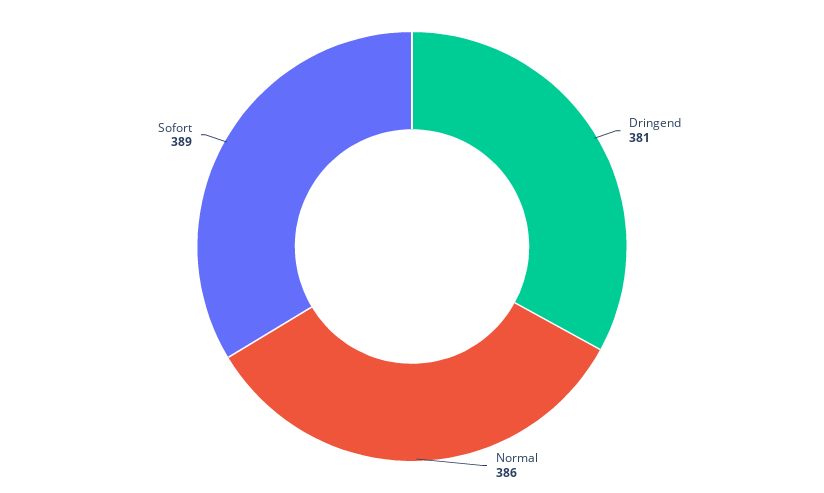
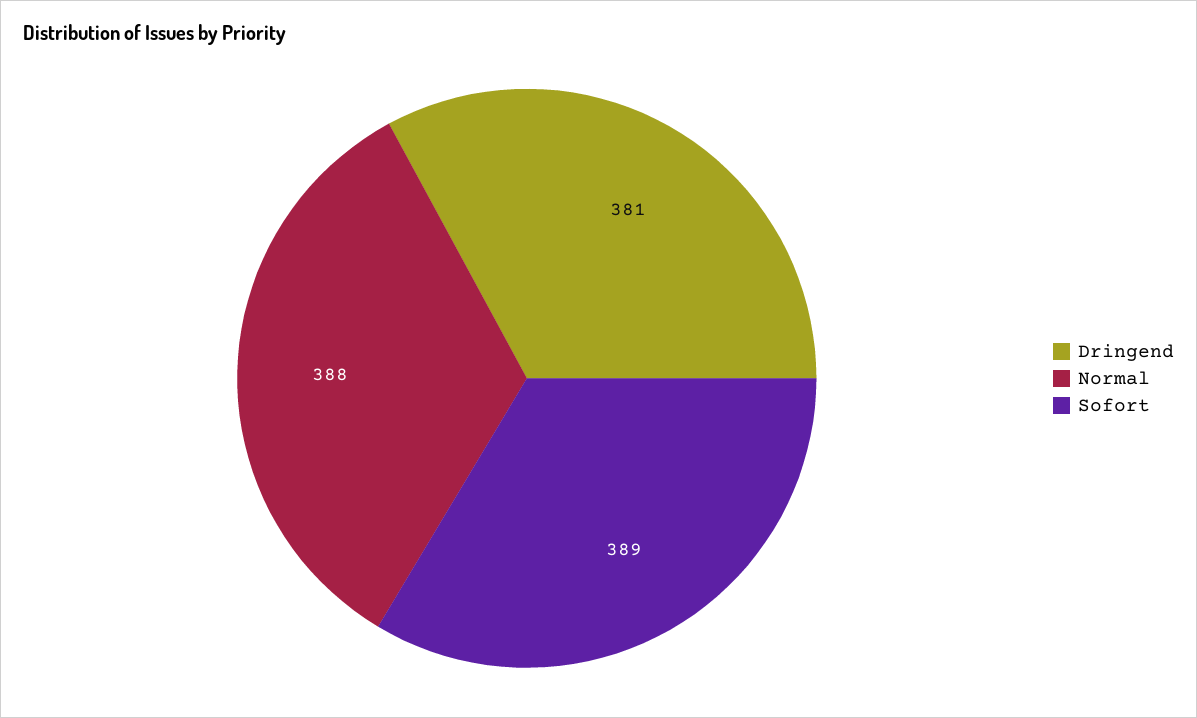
Normal: 386 -> 388

